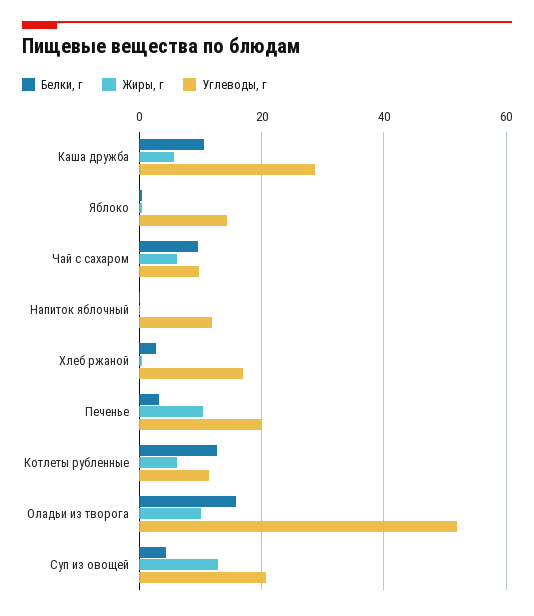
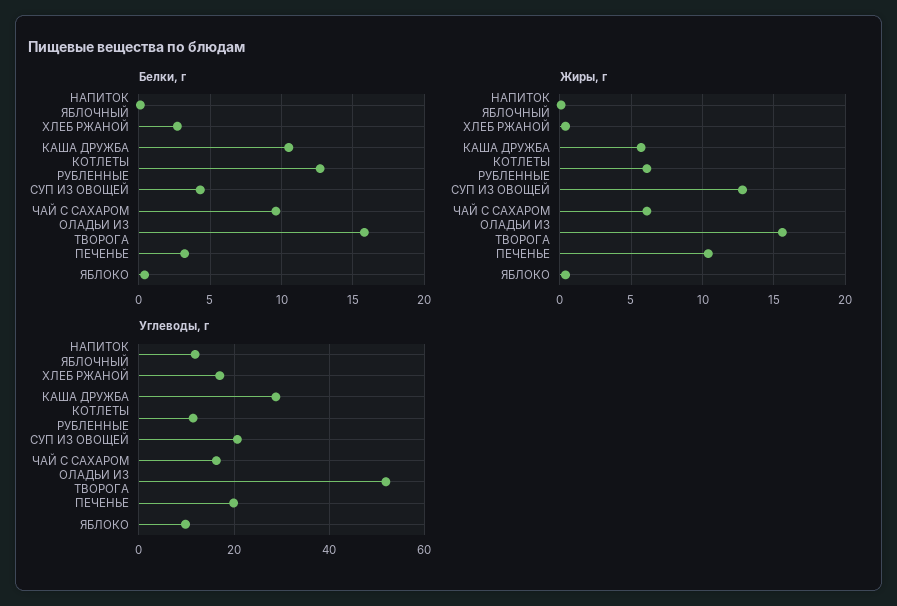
Углеводы, г, Яблоко: 14 -> 10
Углеводы, г, Чай с сахаром: 10 -> 16
Жиры, г, Оладьи из творога: 10 -> 15.5

